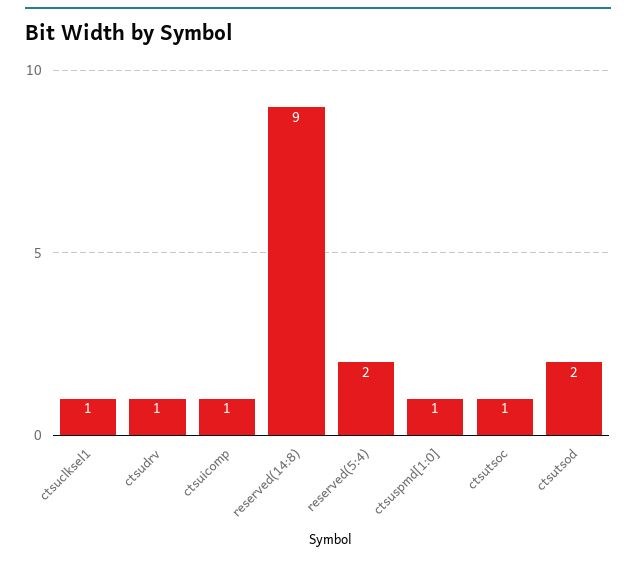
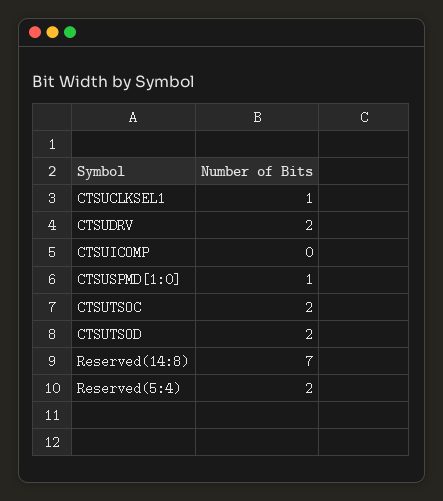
ctsudrv: 1 -> 2
ctsuicomp: 1 -> 0
reserved(14:8): 9 -> 7
ctsutsoc: 1 -> 2

